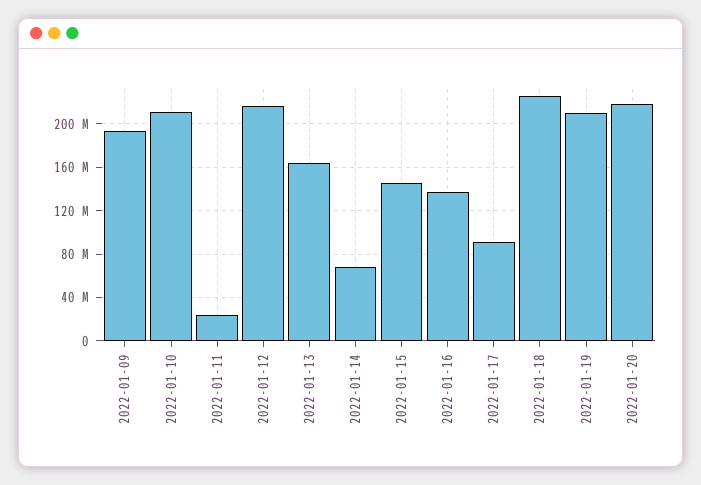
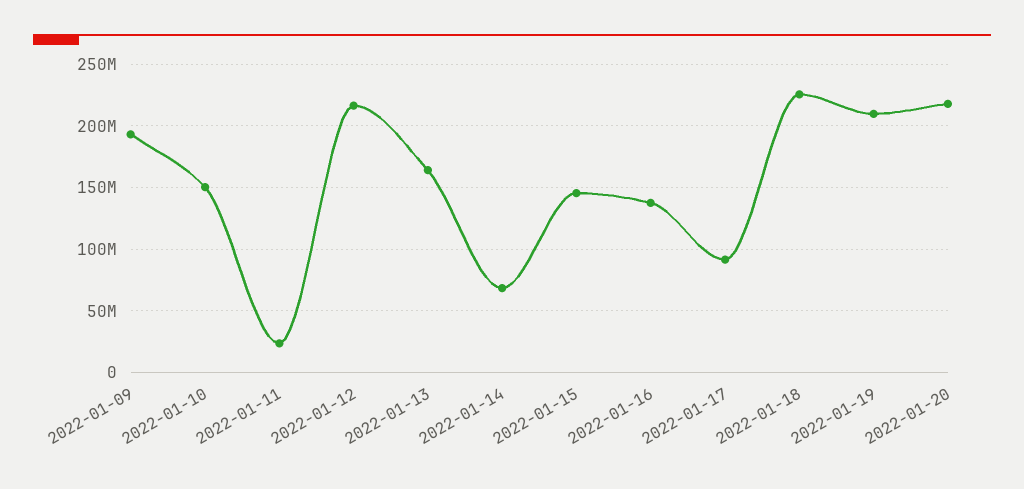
2022-01-10: 210000000 -> 150000000

